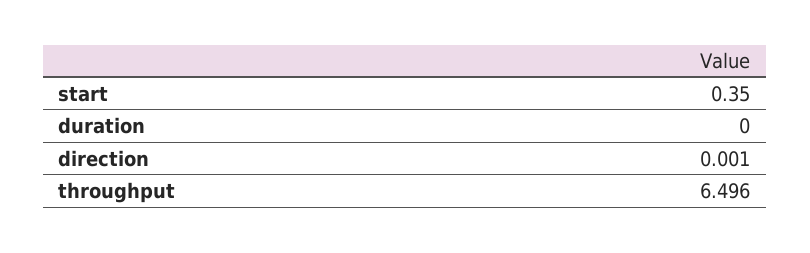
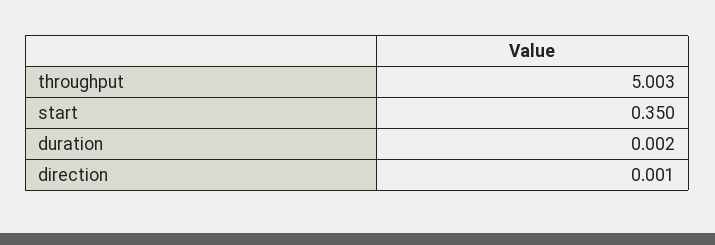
duration: 0 -> 0.002
throughput: 6.496 -> 5.003

